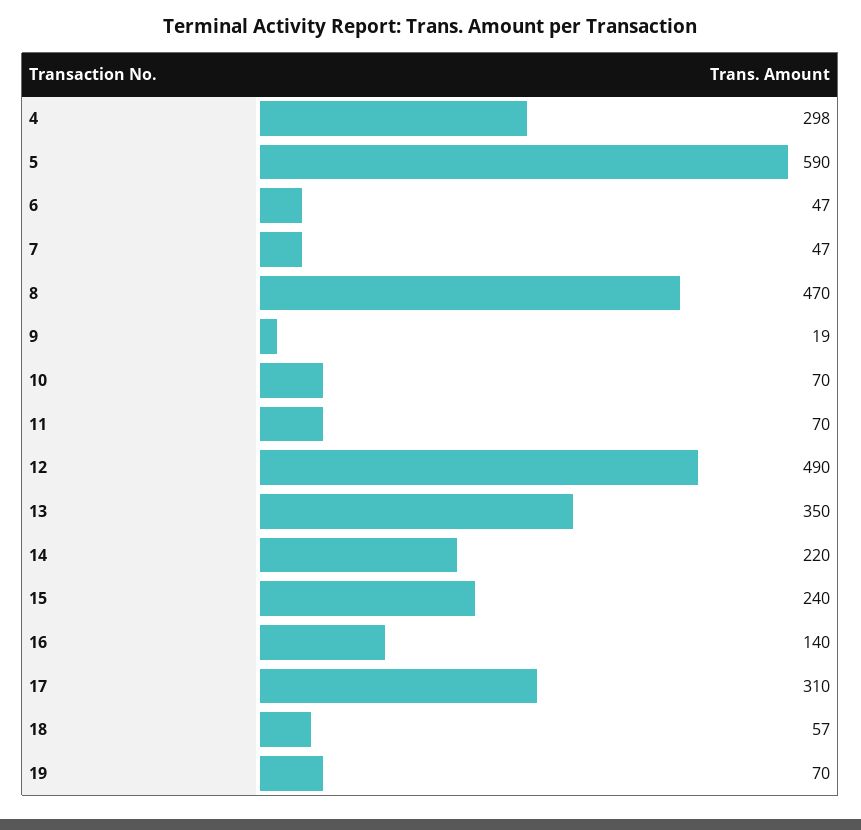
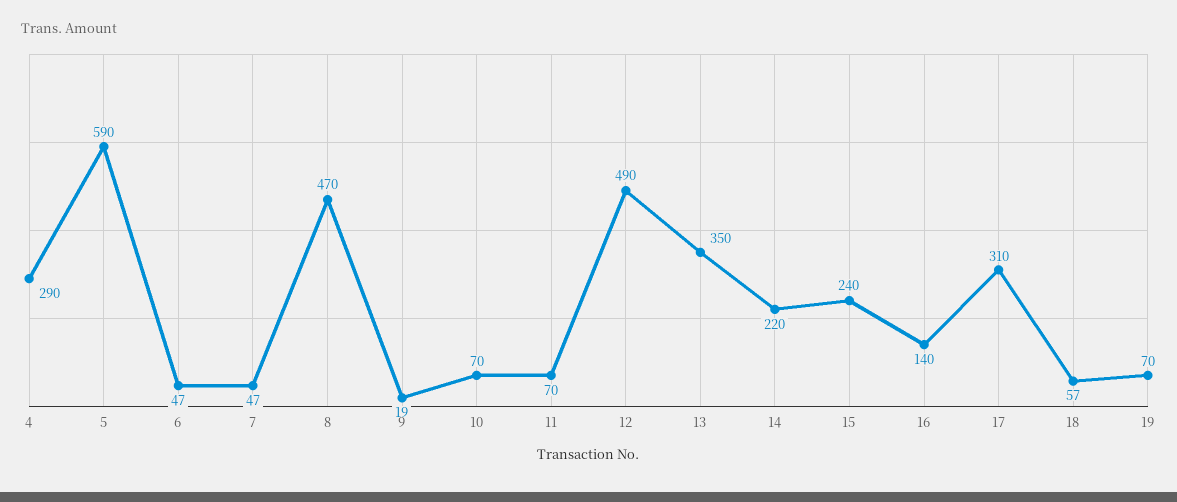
4: 298 -> 290

